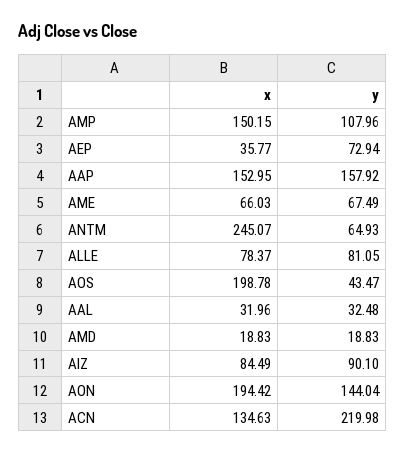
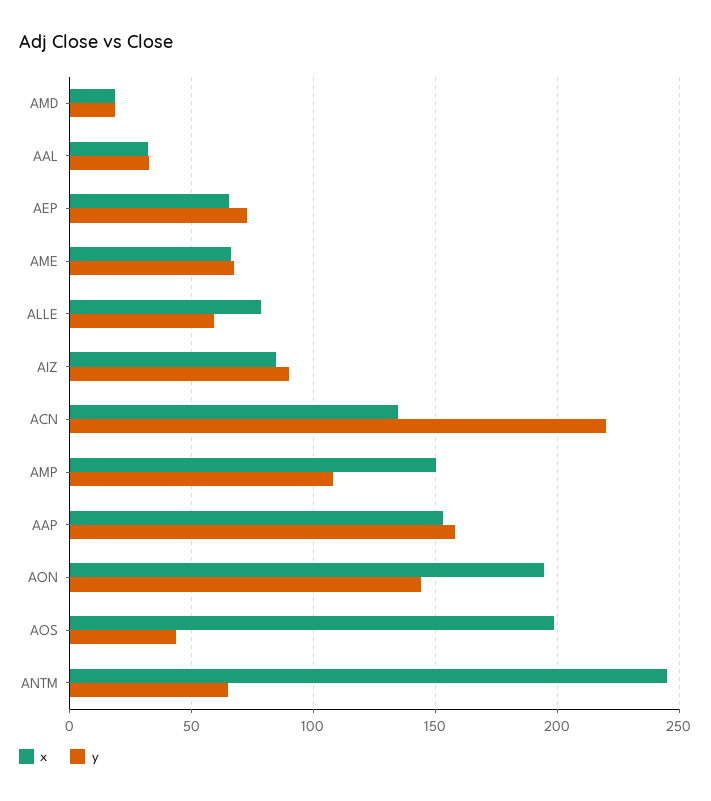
x, AEP: 35.77 -> 65
y, ALLE: 81.05 -> 60

